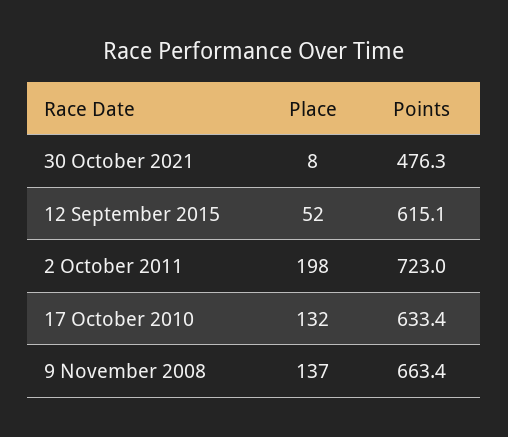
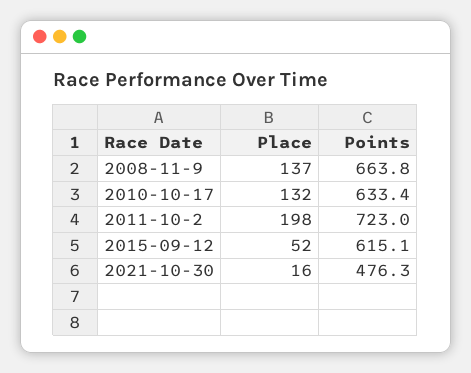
Place, 30 October 2021: 8 -> 16
Points, 9 November 2008: 663.4 -> 663.8

